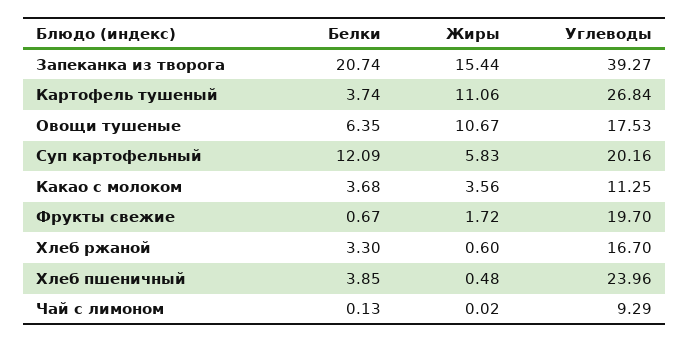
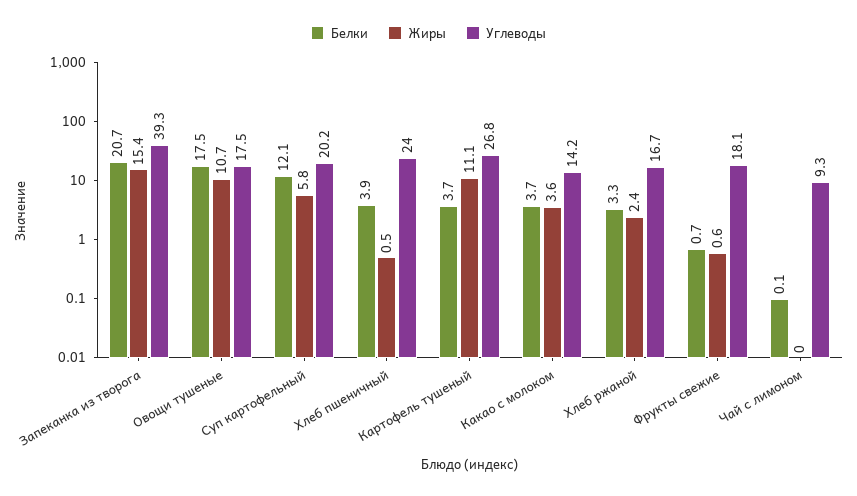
Белки, Овощи тушеные: 6.35 -> 17.5
Углеводы, Какао с молоком: 11.25 -> 14.2
Жиры, Фрукты свежие: 1.72 -> 0.6
Углеводы, Фрукты свежие: 19.7 -> 18.1
Жиры, Хлеб ржаной: 0.6 -> 2.4

